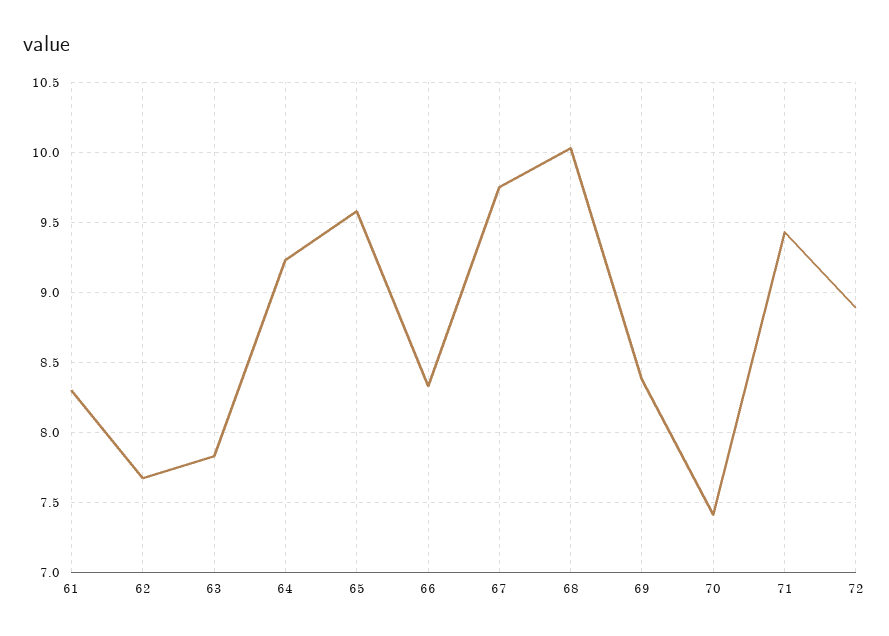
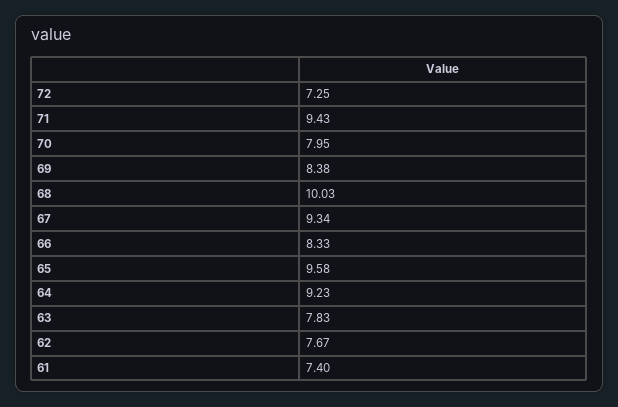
61: 8.3 -> 7.4
67: 9.75 -> 9.34
70: 7.4 -> 7.95
72: 8.9 -> 7.25

